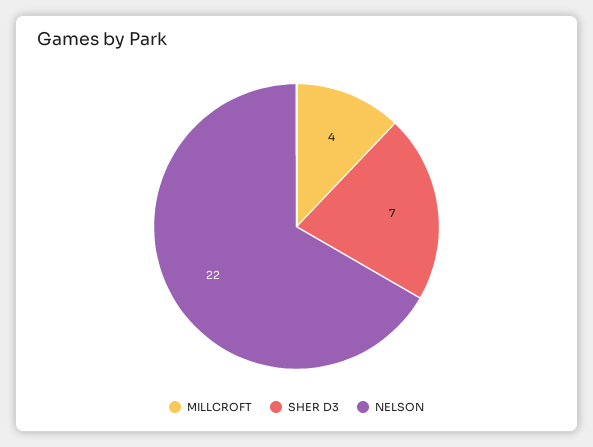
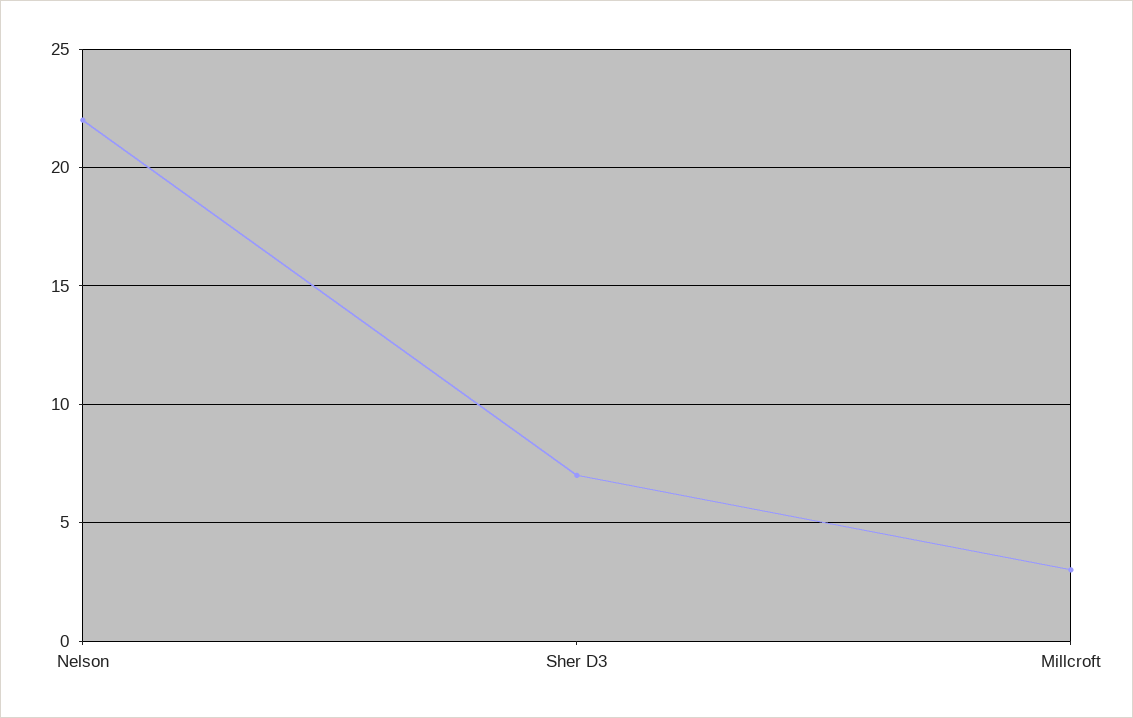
MILLCROFT: 4 -> 3

